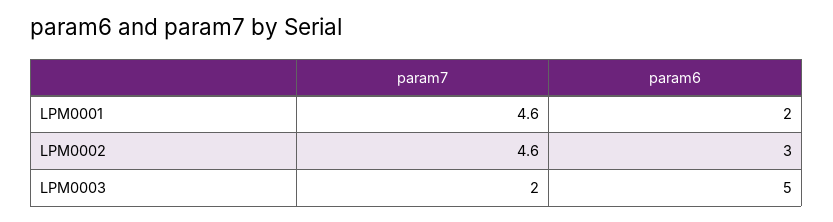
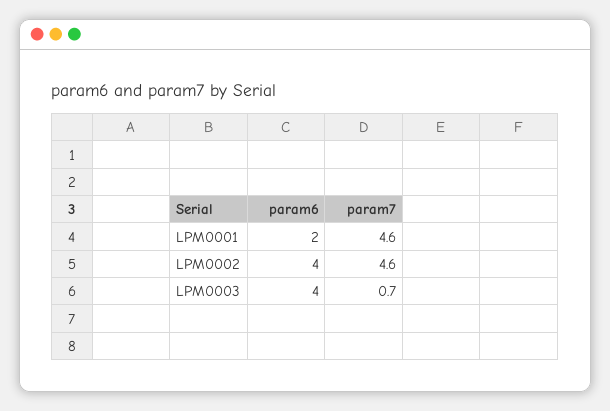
param6, LPM0002: 3 -> 4
param7, LPM0003: 2 -> 0.7
param6, LPM0003: 5 -> 4

